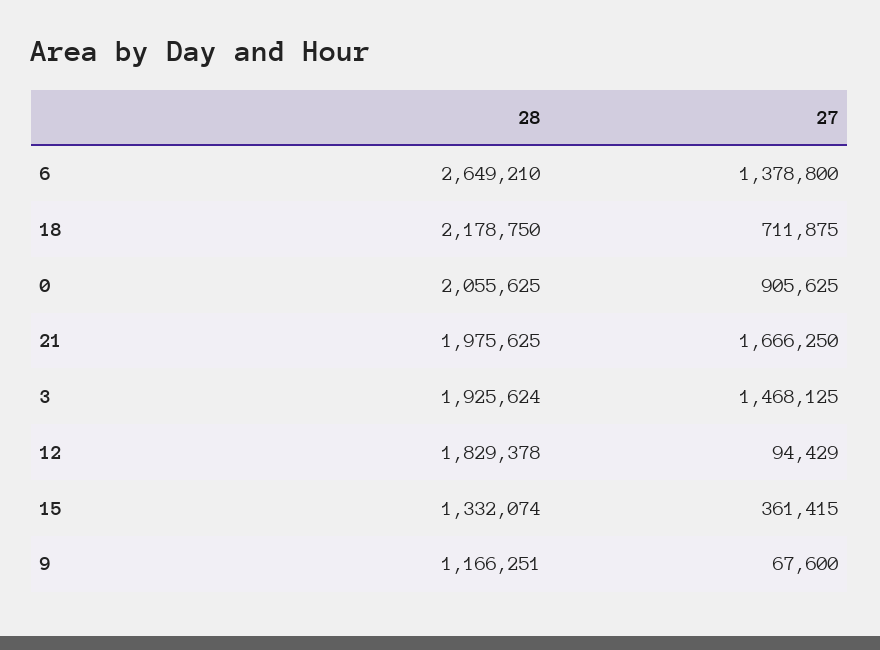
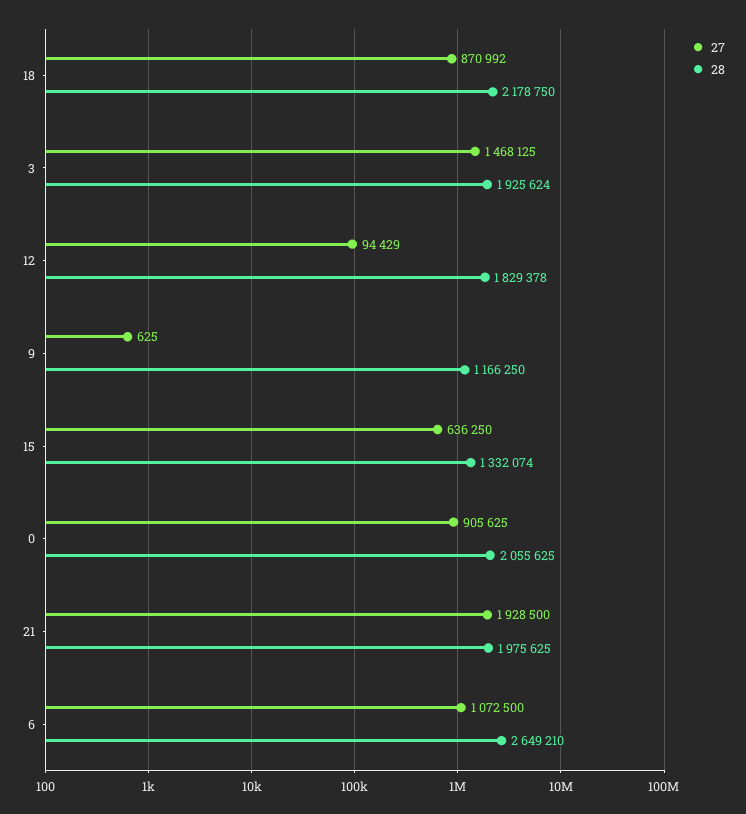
27, 6: 1378800 -> 1072500
27, 18: 711875 -> 870992
27, 21: 1666250 -> 1928500
27, 15: 361415 -> 636250
28, 9: 1166251 -> 1166250
27, 9: 67600 -> 625

